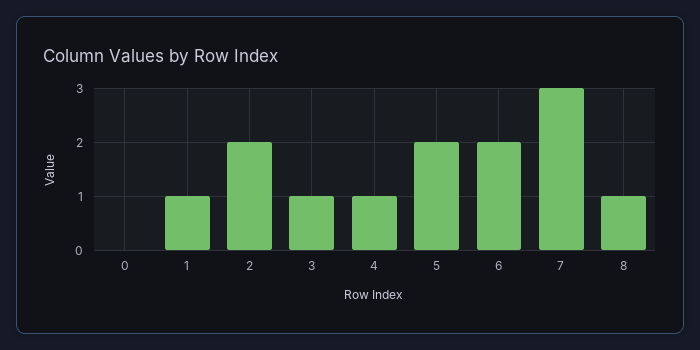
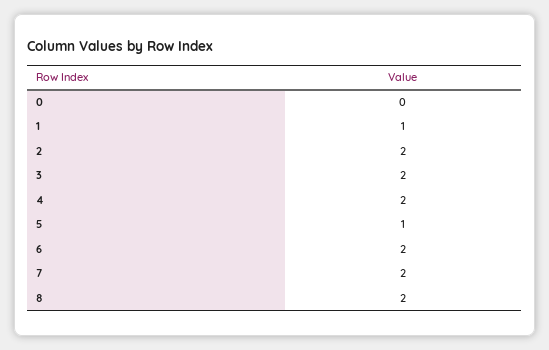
3: 1 -> 2
4: 1 -> 2
5: 2 -> 1
7: 3 -> 2
8: 1 -> 2

